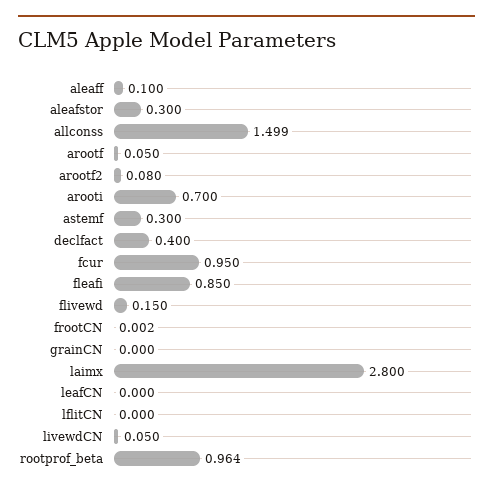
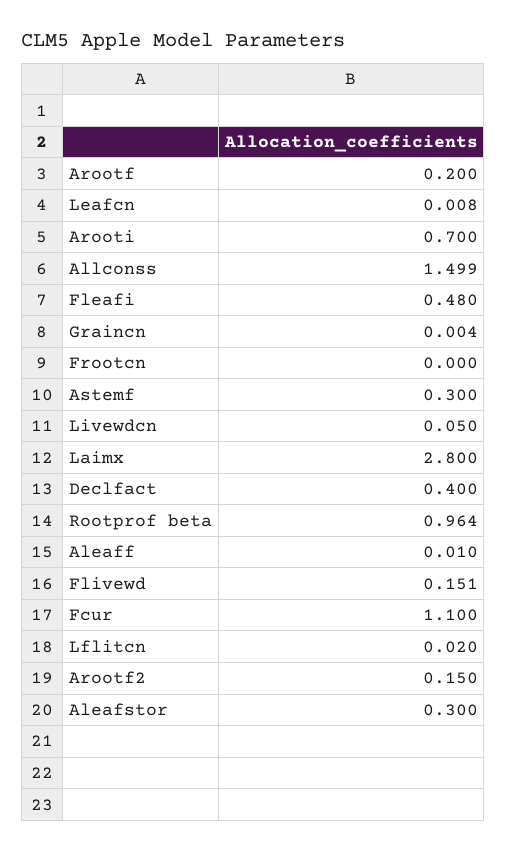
aleaff: 0.1 -> 0.01
arootf: 0.05 -> 0.2
arootf2: 0.08 -> 0.15
fcur: 0.95 -> 1.1
fleafi: 0.85 -> 0.48
flivewd: 0.15 -> 0.151
frootCN: 0.002 -> 0
grainCN: 0 -> 0.004
leafCN: 0 -> 0.008
lflitCN: 0 -> 0.02

